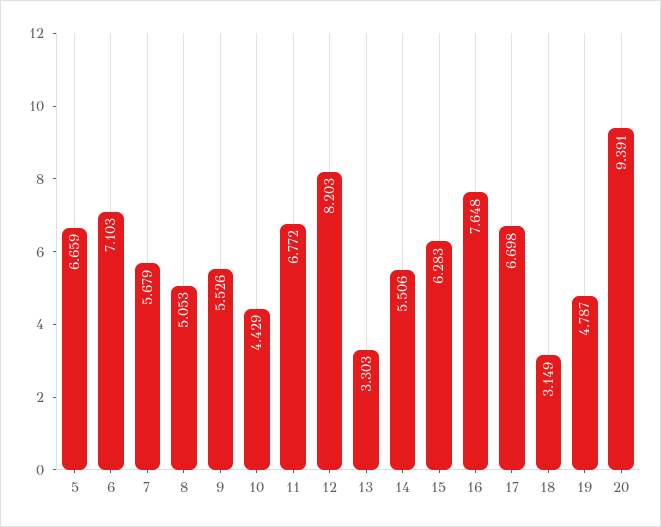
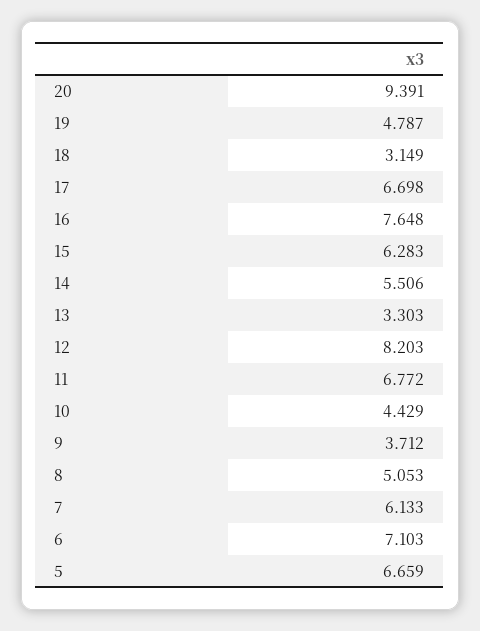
7: 5.679 -> 6.133
9: 5.526 -> 3.712

